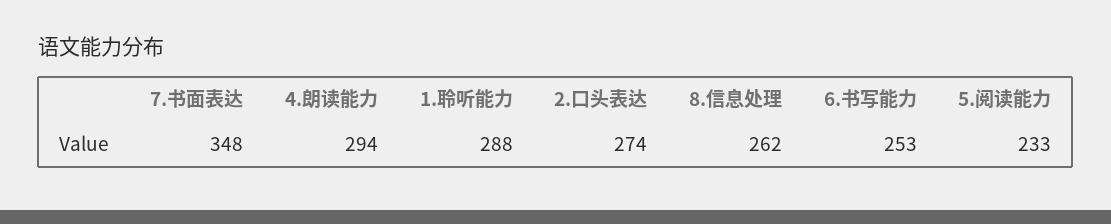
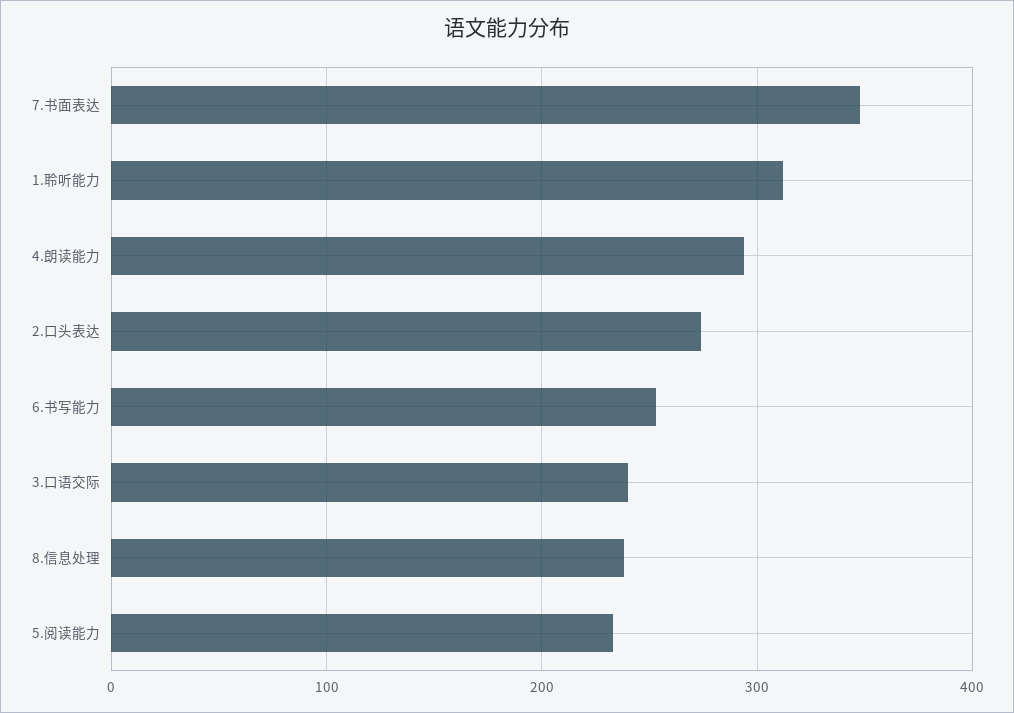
1.聆听能力: 288 -> 310
8.信息处理: 262 -> 240
3.口语交际: none -> 240

